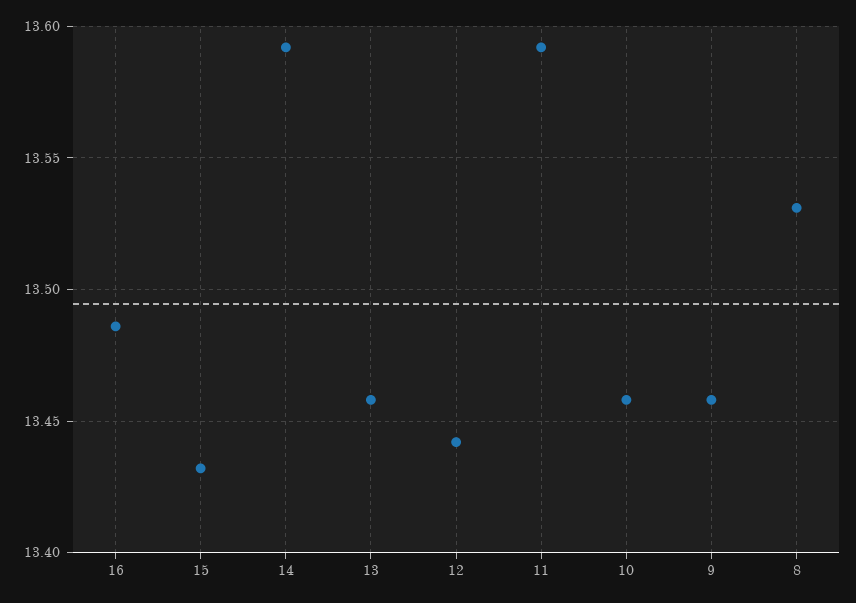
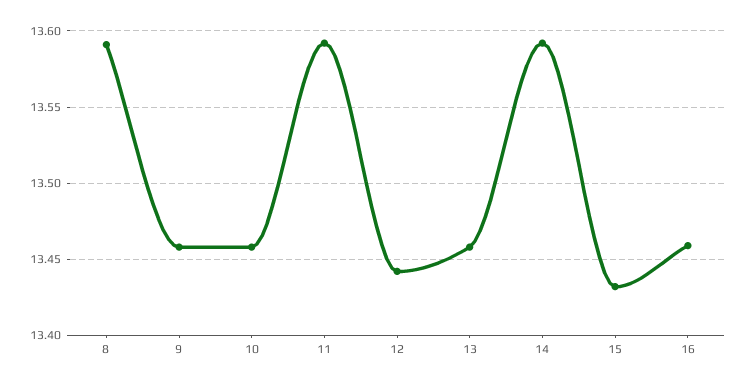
16: 13.485 -> 13.46
8: 13.53 -> 13.59

